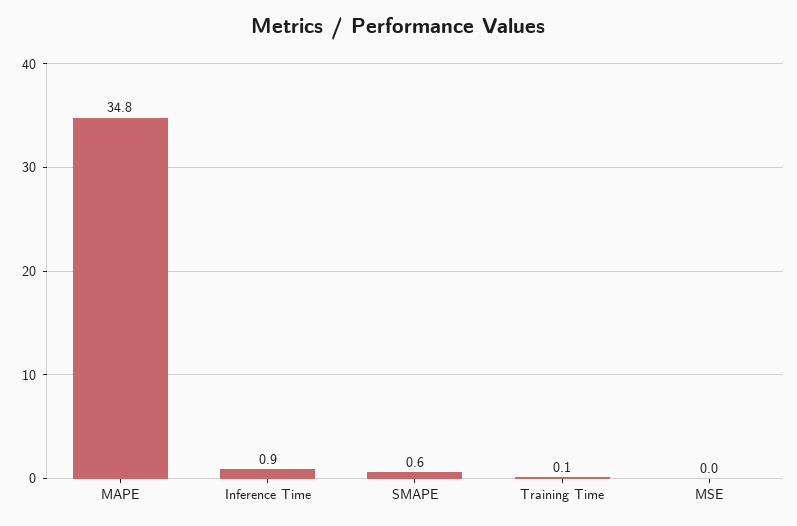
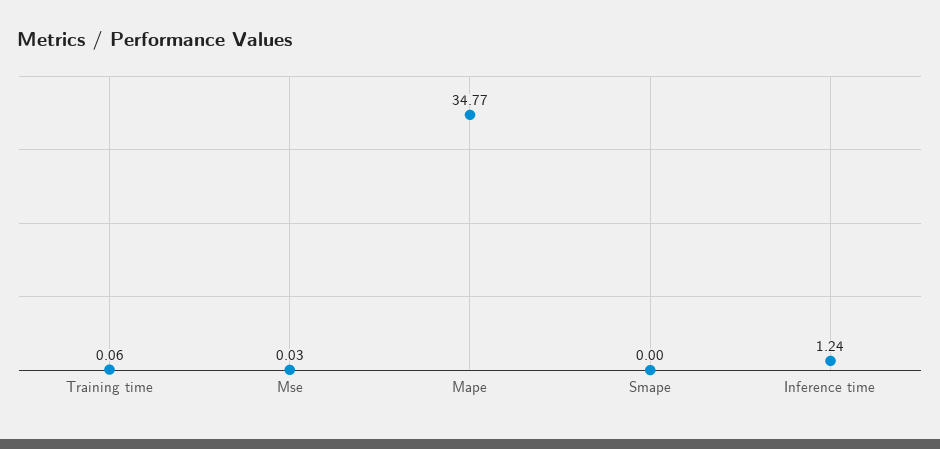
Inference Time: 0.9 -> 1.24
SMAPE: 0.6 -> 0

